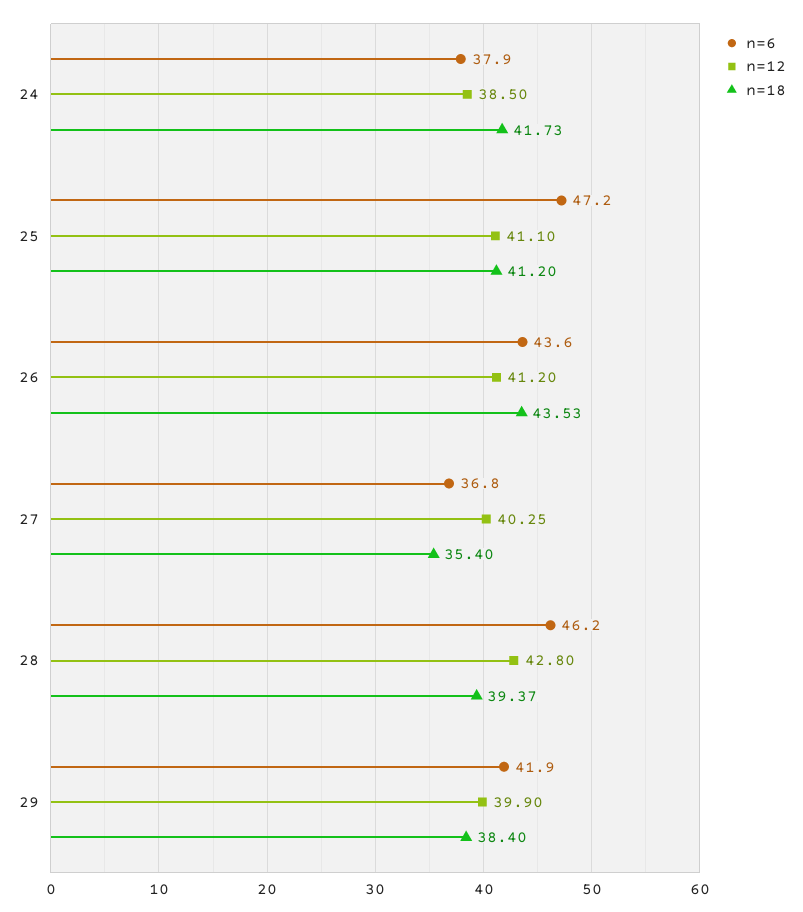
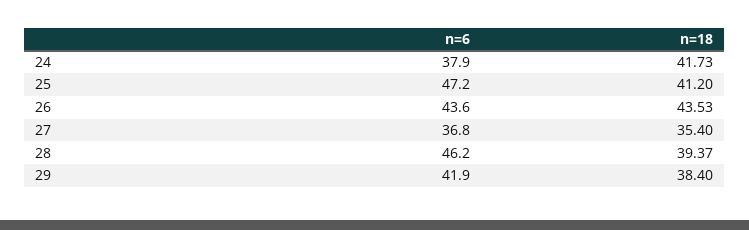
n=12, 24: 38.5 -> none
n=12, 25: 41.1 -> none
n=12, 26: 41.2 -> none
n=12, 27: 40.25 -> none
n=12, 28: 42.8 -> none
n=12, 29: 39.9 -> none

